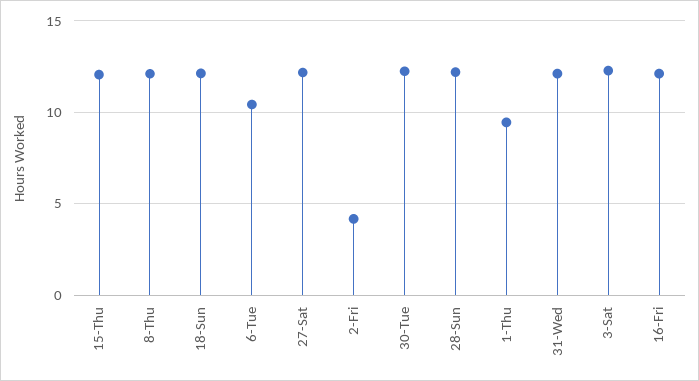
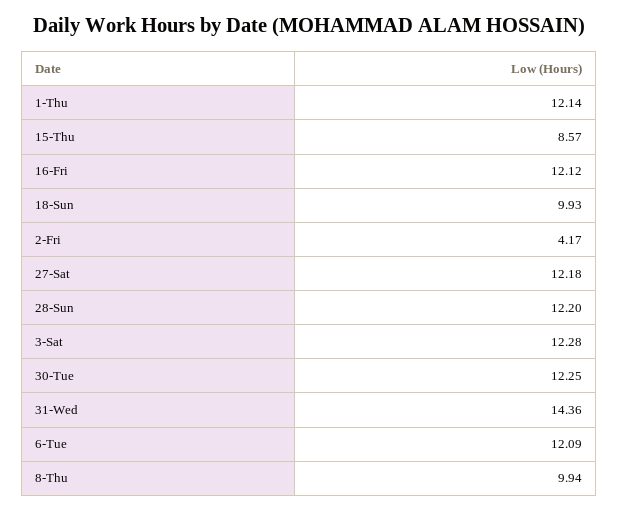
15-Thu: 12 -> 8.57
8-Thu: 12 -> 9.94
18-Sun: 12 -> 9.93
6-Tue: 10.5 -> 12.09
1-Thu: 9.5 -> 12.14
31-Wed: 12 -> 14.36

